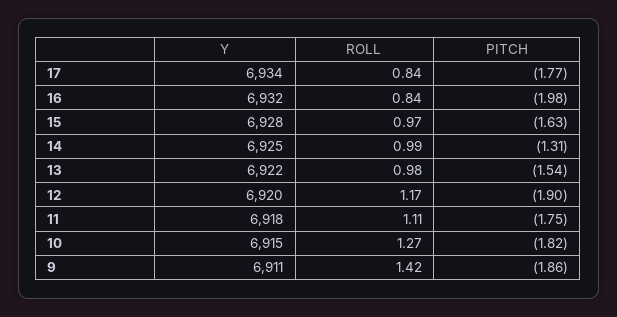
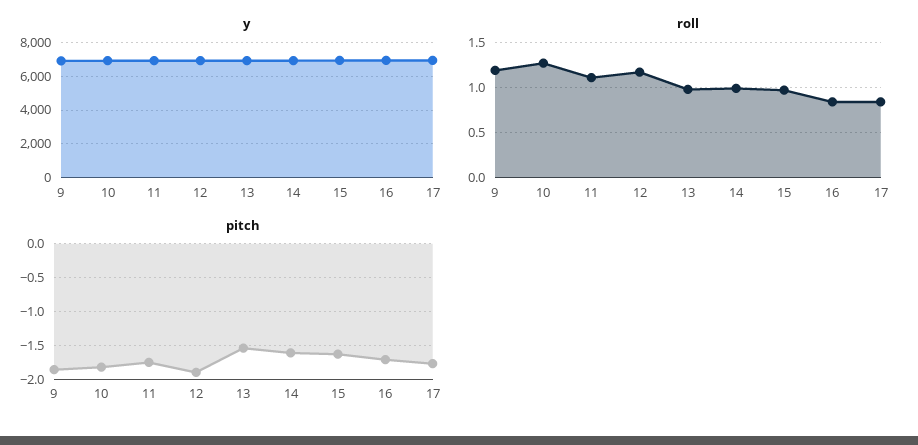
PITCH, 16: -1.98 -> -1.7
PITCH, 14: -1.31 -> -1.6
ROLL, 9: 1.42 -> 1.2

